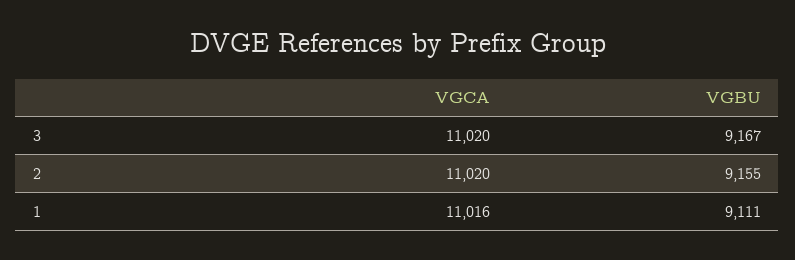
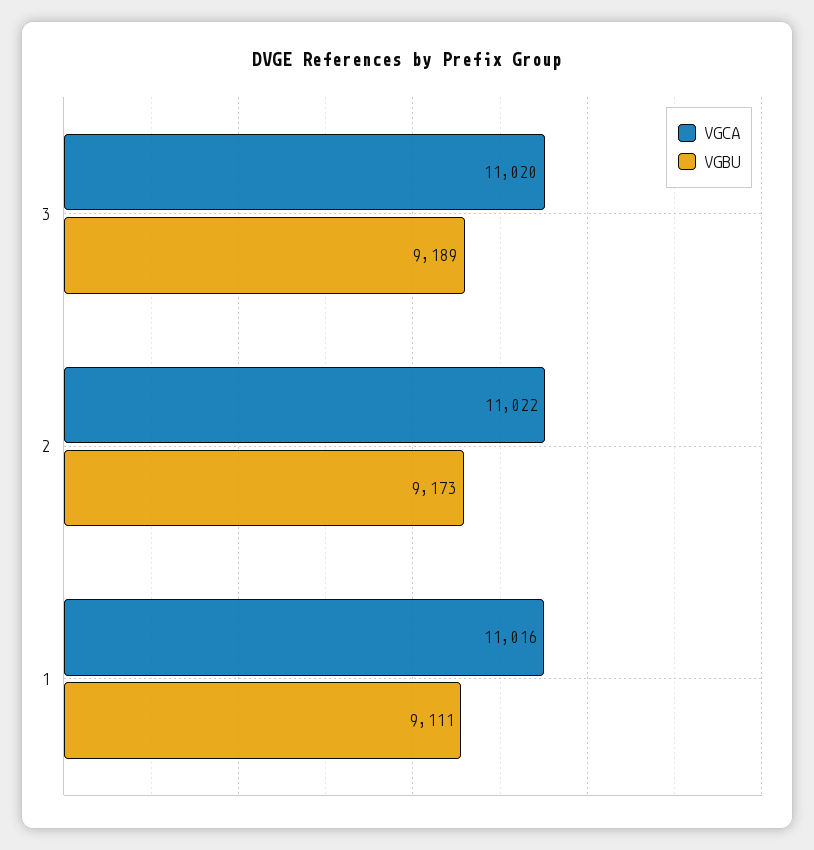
VGBU, 3: 9167 -> 9189
VGCA, 2: 11020 -> 11022
VGBU, 2: 9155 -> 9173

